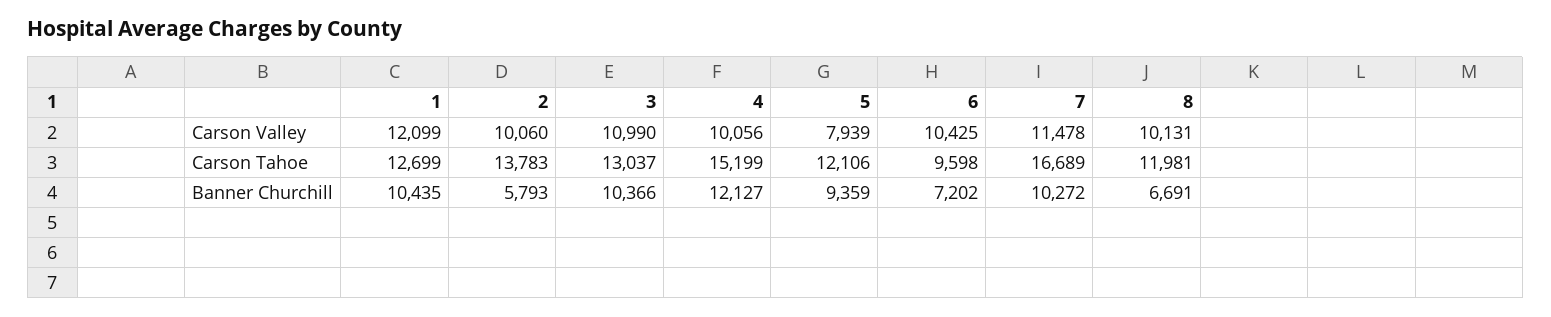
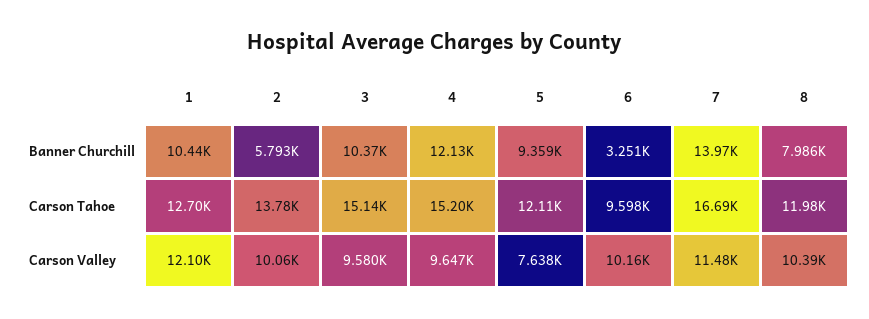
3, Carson Valley: 10990 -> 9580
4, Carson Valley: 10056 -> 9647
5, Carson Valley: 7939 -> 7638
6, Carson Valley: 10425 -> 10160
8, Carson Valley: 10131 -> 10390
3, Carson Tahoe: 13037 -> 15140
6, Banner Churchill: 7202 -> 3251
7, Banner Churchill: 10272 -> 13970
8, Banner Churchill: 6691 -> 7986

